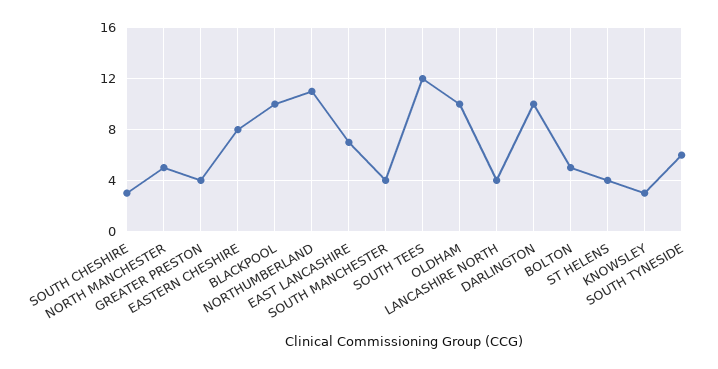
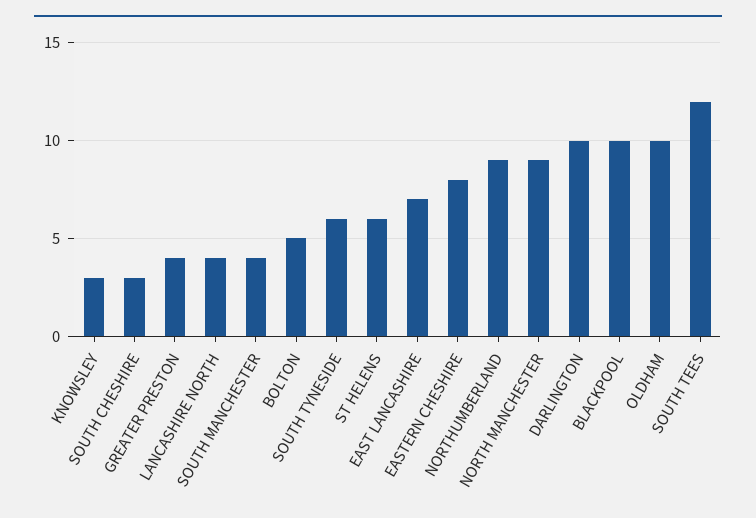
NORTH MANCHESTER: 5 -> 9
NORTHUMBERLAND: 11 -> 9
ST HELENS: 4 -> 6

